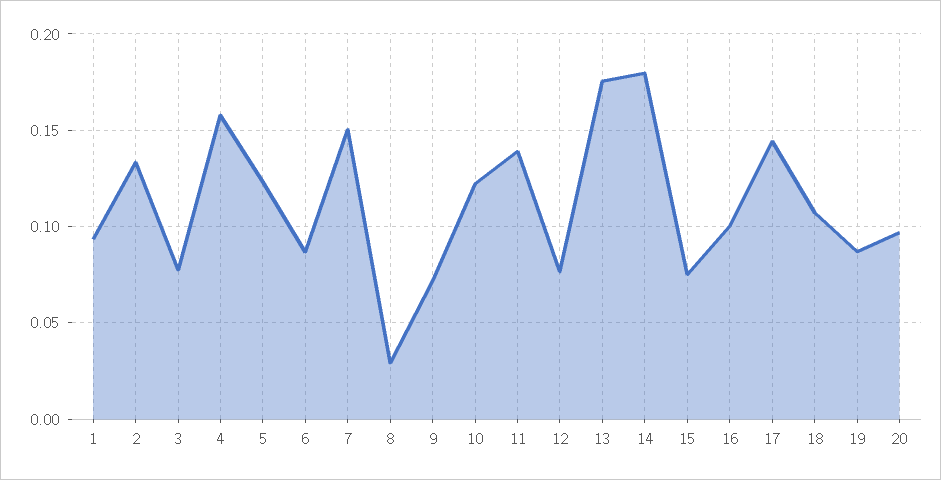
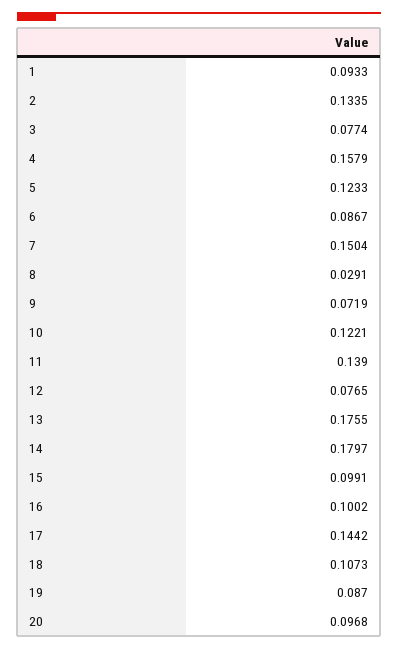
15: 0.075 -> 0.0991

